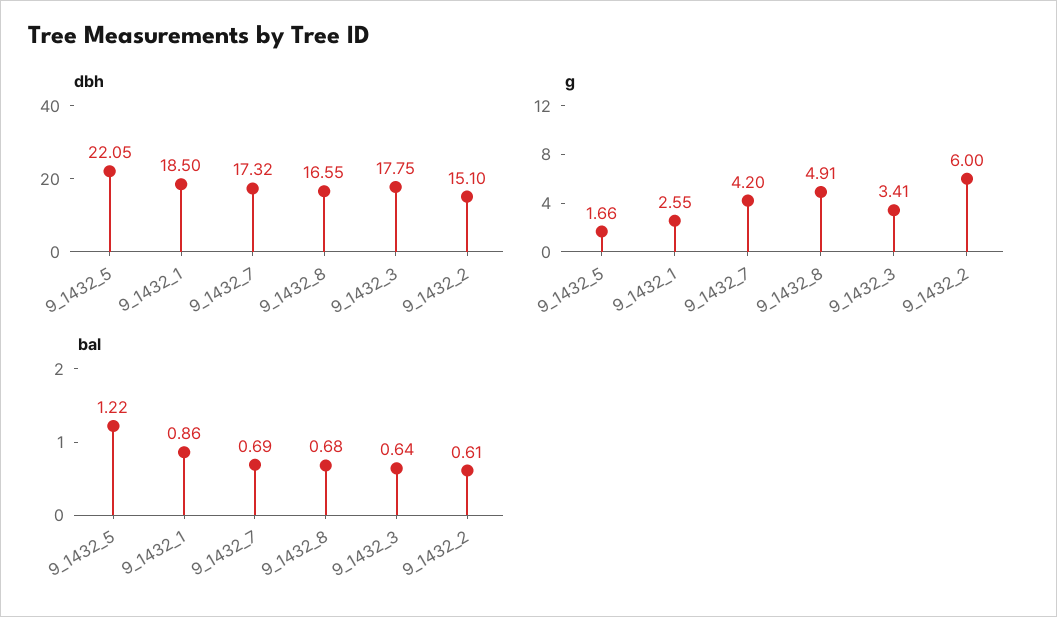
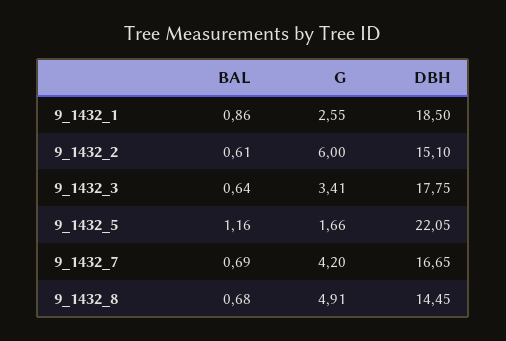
dbh, 9_1432_7: 17.32 -> 16.65
dbh, 9_1432_8: 16.55 -> 14.45
bal, 9_1432_5: 1.22 -> 1.16

